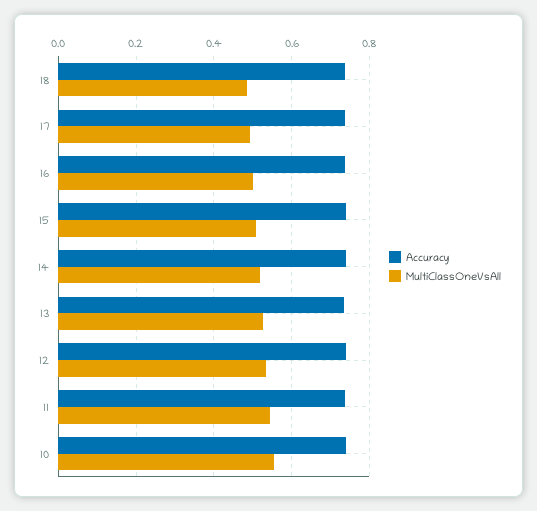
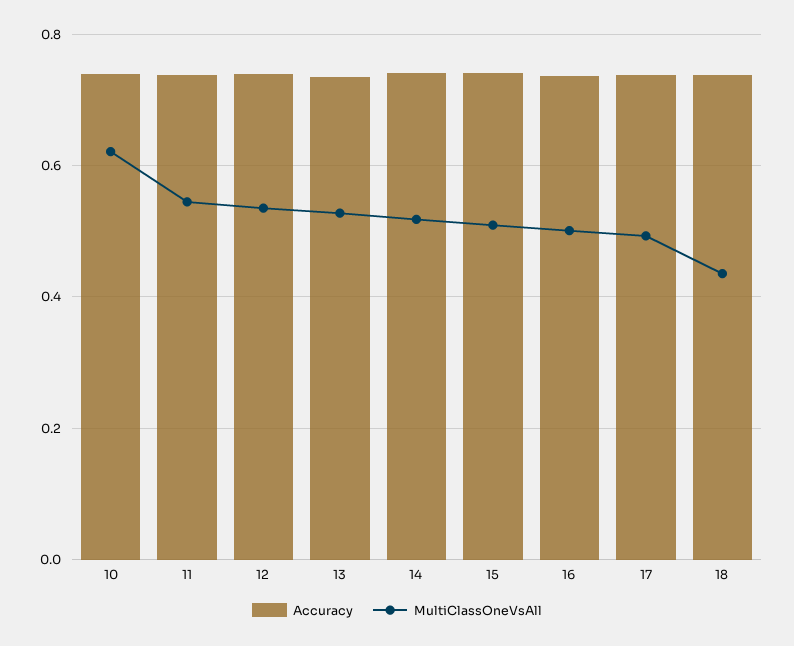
MultiClassOneVsAll, 18: 0.48 -> 0.44
MultiClassOneVsAll, 10: 0.56 -> 0.62

